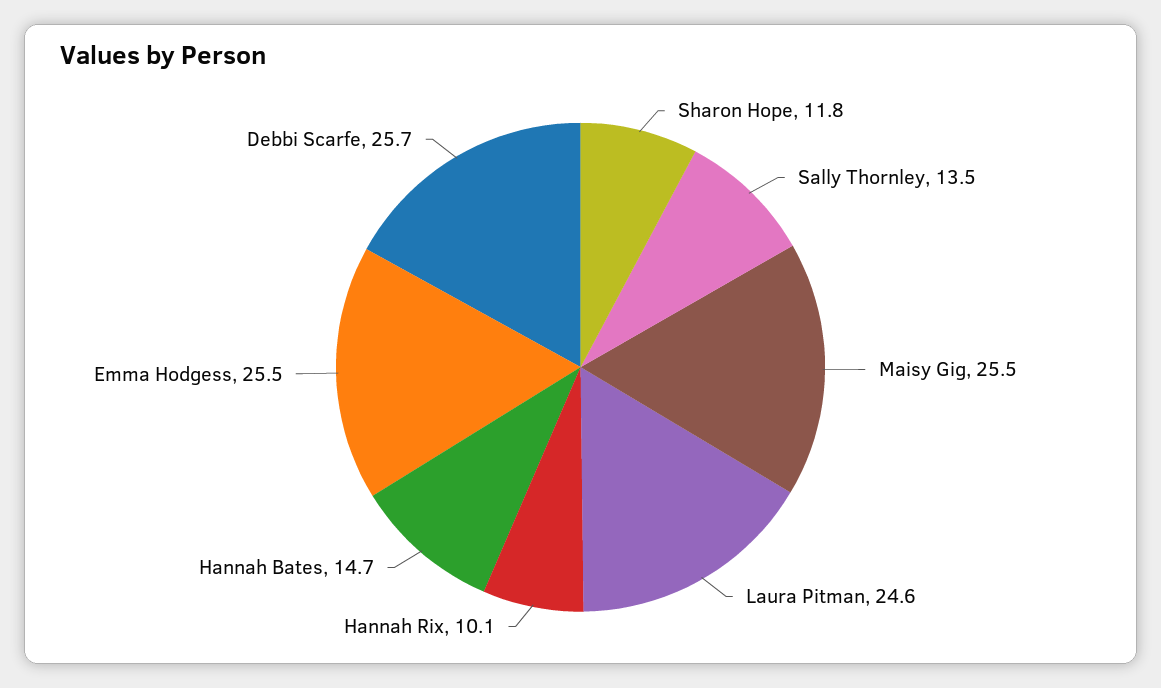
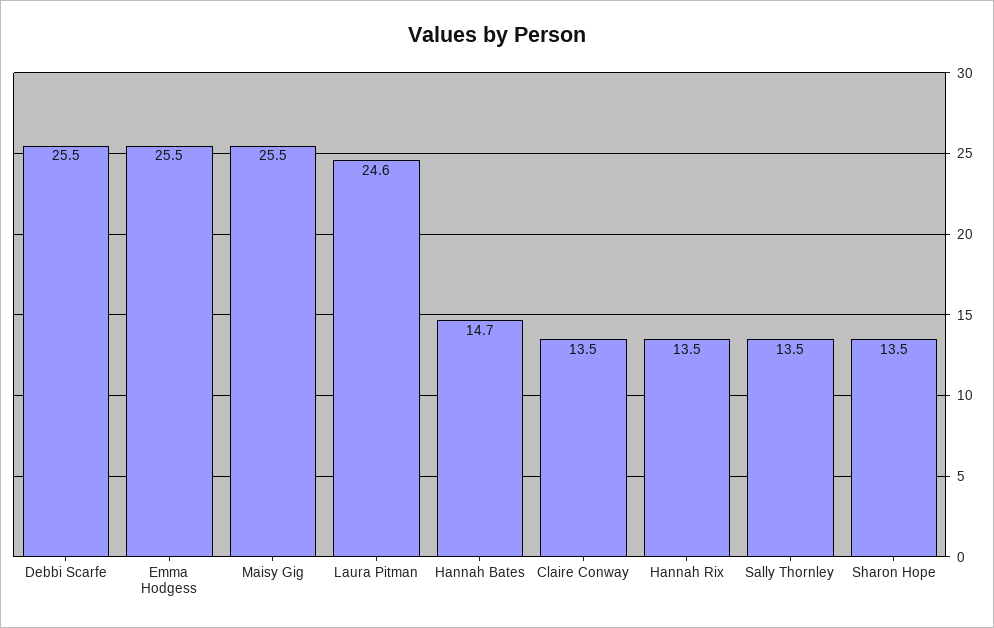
Sharon Hope: 11.8 -> 13.5
Hannah Rix: 10.1 -> 13.5
Debbi Scarfe: 25.7 -> 25.5
Claire Conway: none -> 13.5

